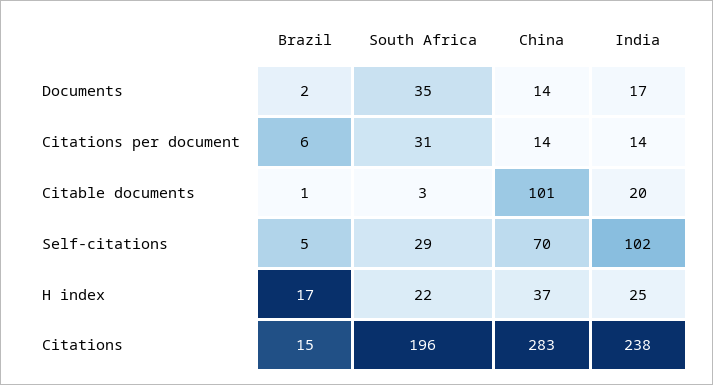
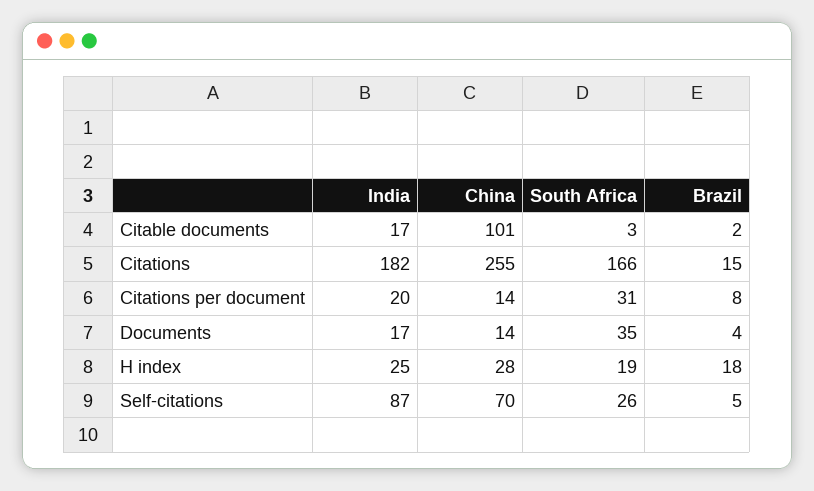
Brazil, Documents: 2 -> 4
Brazil, Citations per document: 6 -> 8
India, Citations per document: 14 -> 20
Brazil, Citable documents: 1 -> 2
India, Citable documents: 20 -> 17
South Africa, Self-citations: 29 -> 26
India, Self-citations: 102 -> 87
Brazil, H index: 17 -> 18
South Africa, H index: 22 -> 19
China, H index: 37 -> 28
South Africa, Citations: 196 -> 166
China, Citations: 283 -> 255
India, Citations: 238 -> 182

